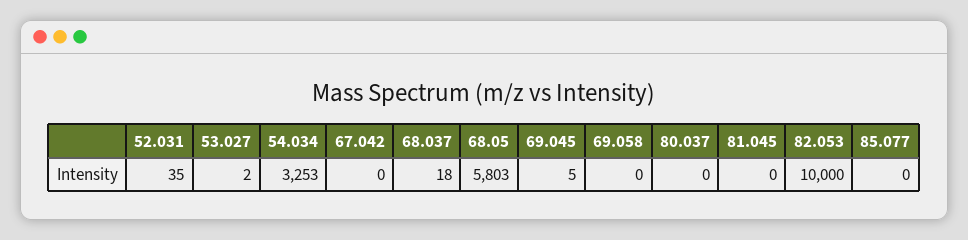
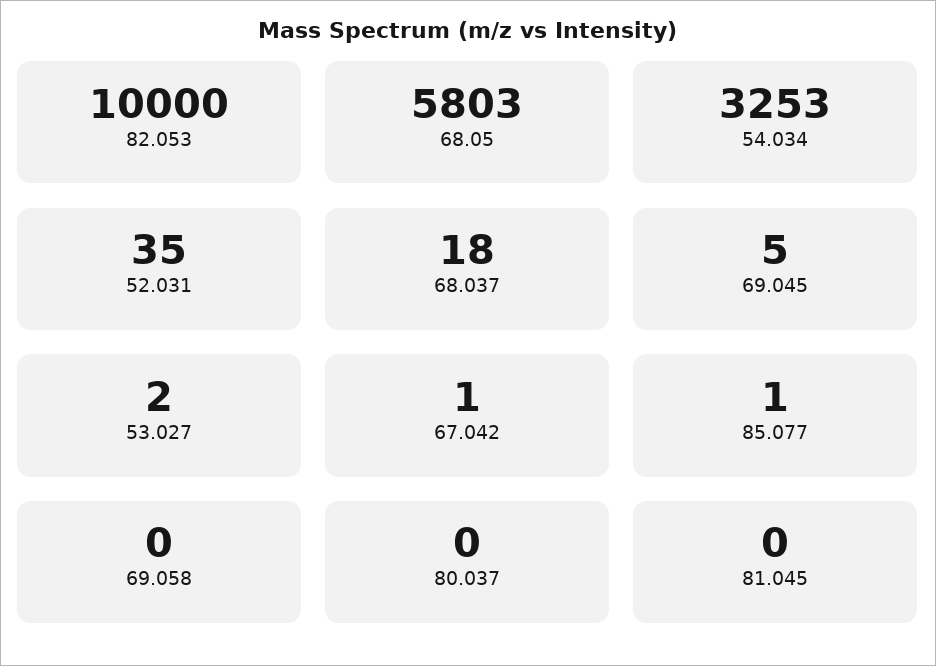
67.042: 0 -> 1
85.077: 0 -> 1

